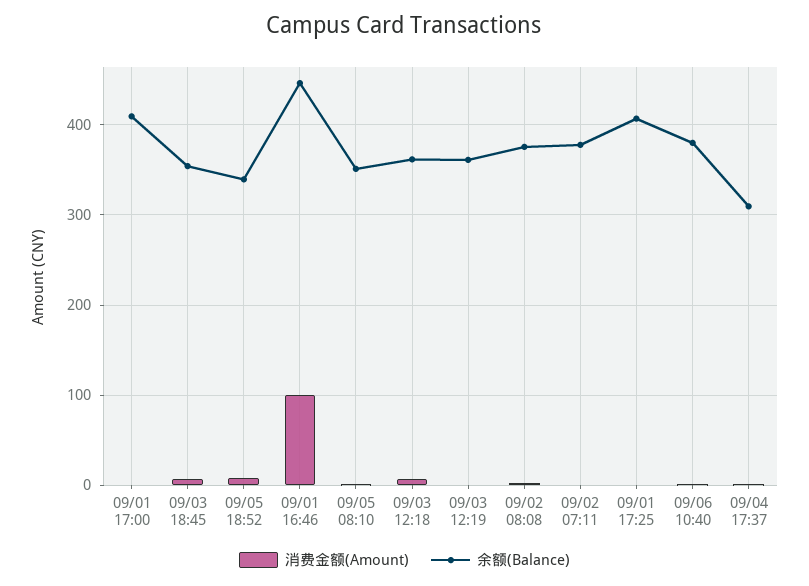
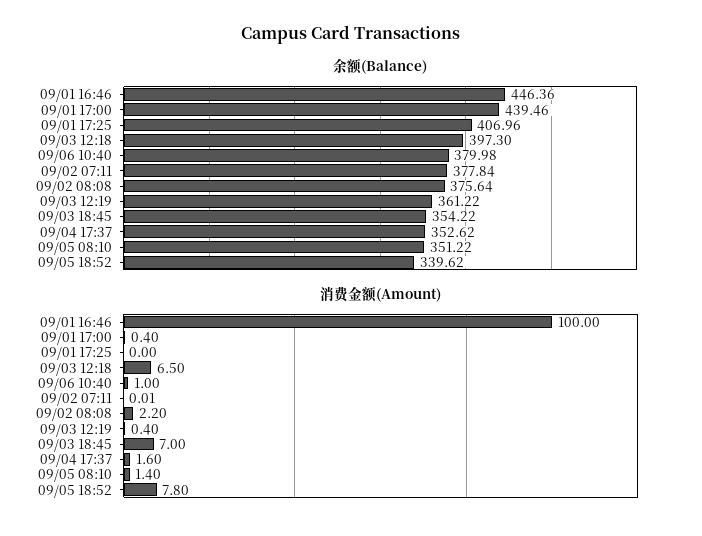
余额(Balance), 09/01 17:00: 410 -> 439.46
余额(Balance), 09/03 12:18: 360 -> 397.3
余额(Balance), 09/04 17:37: 310 -> 352.62

